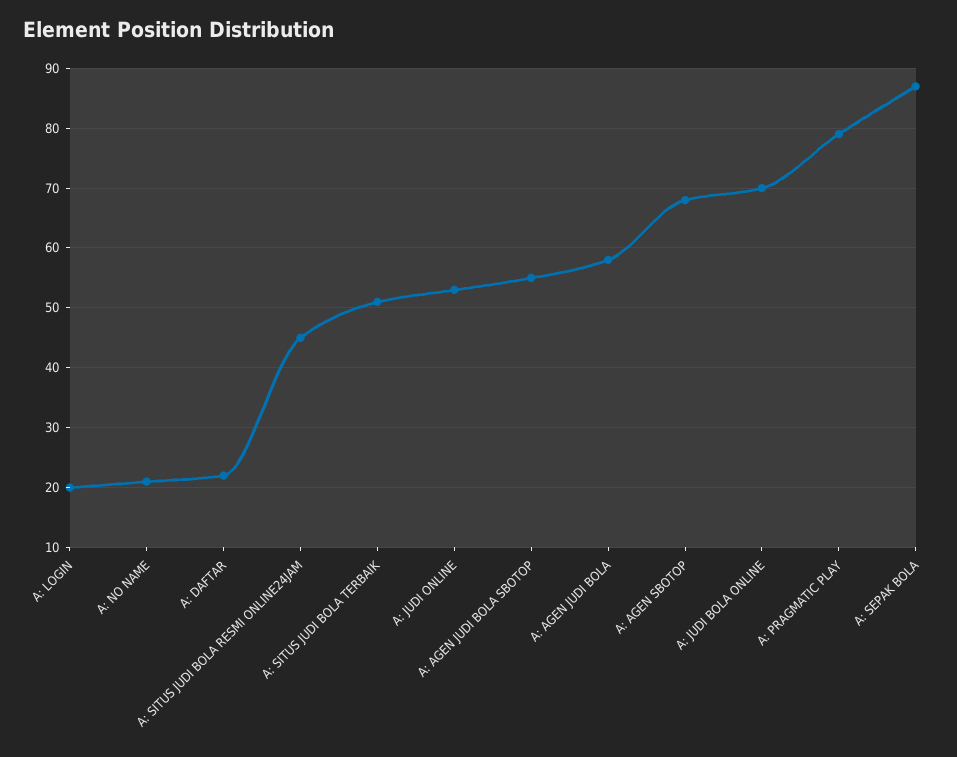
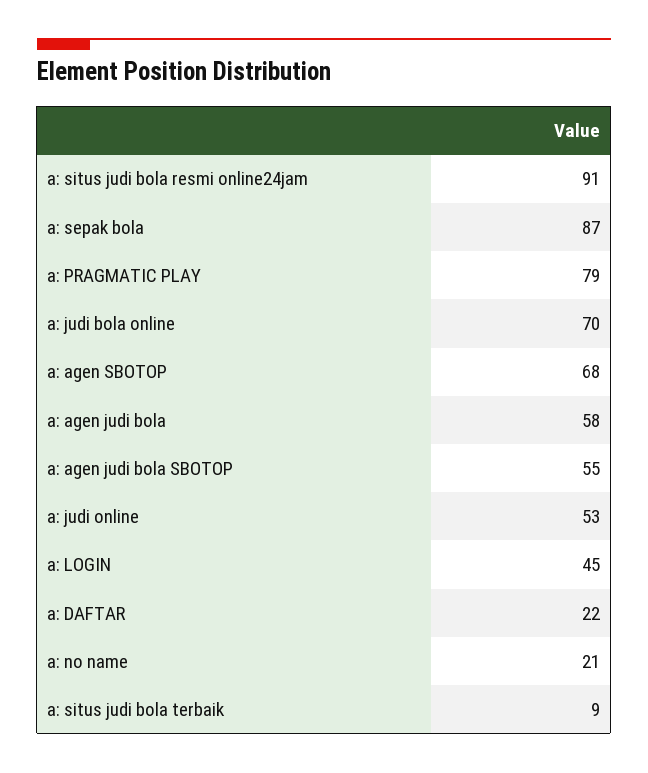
A: LOGIN: 20 -> 45
A: SITUS JUDI BOLA RESMI ONLINE24JAM: 45 -> 91
A: SITUS JUDI BOLA TERBAIK: 50 -> 9

